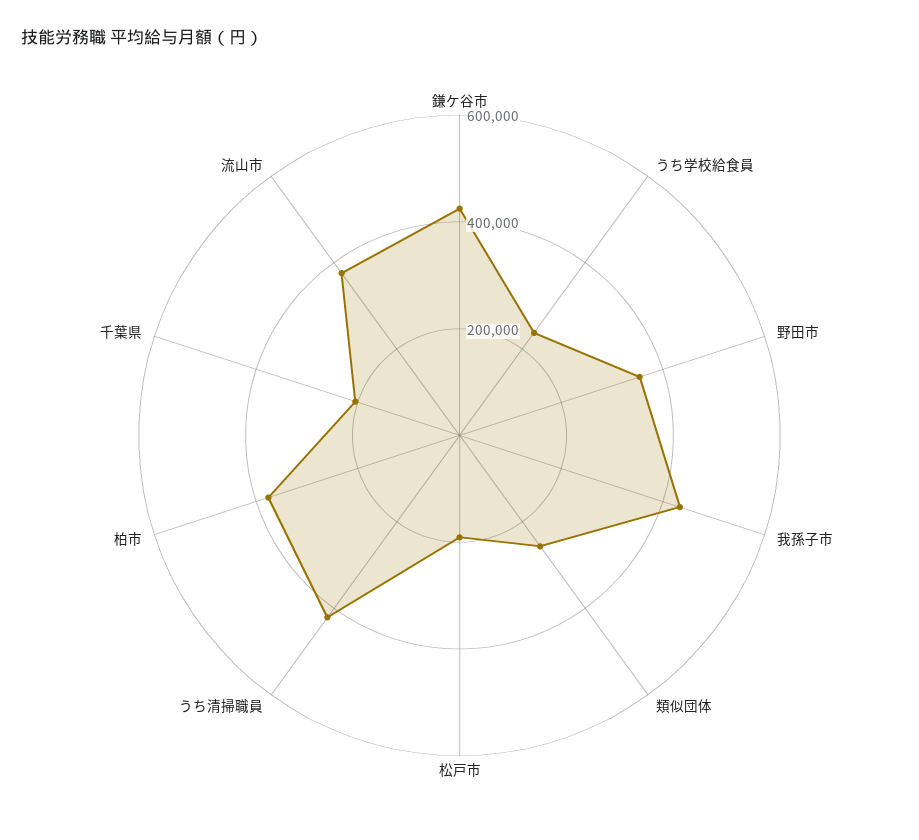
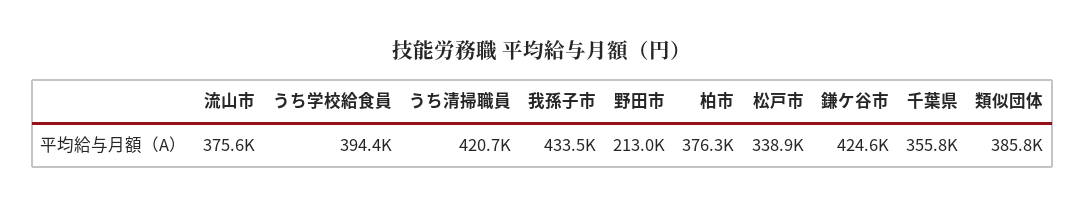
うち学校給食員: 250000 -> 394400
野田市: 350000 -> 213000
類似団体: 250000 -> 385800
松戸市: 200000 -> 338900
千葉県: 200000 -> 355800

